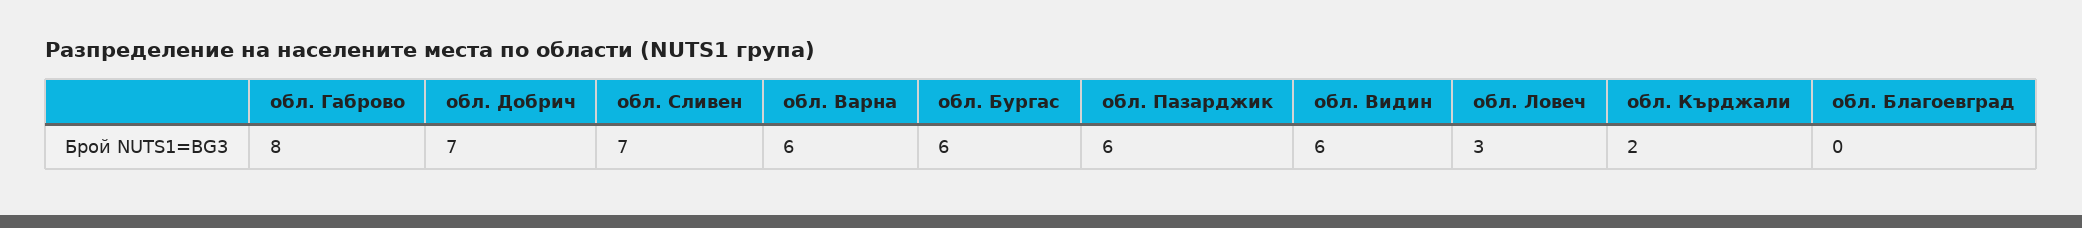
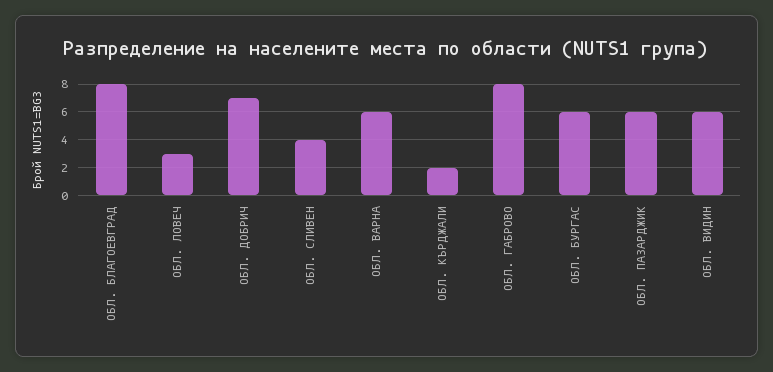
обл. Сливен: 7 -> 4
обл. Благоевград: 0 -> 8

